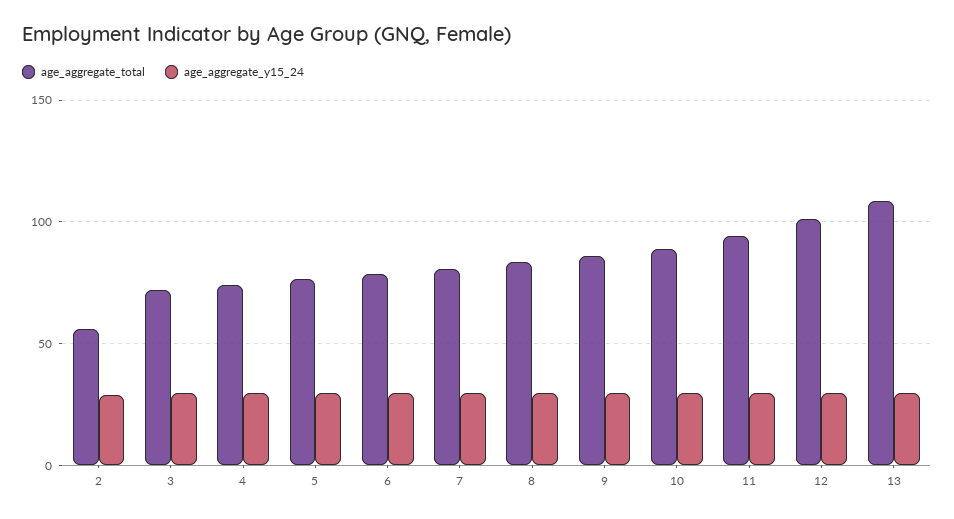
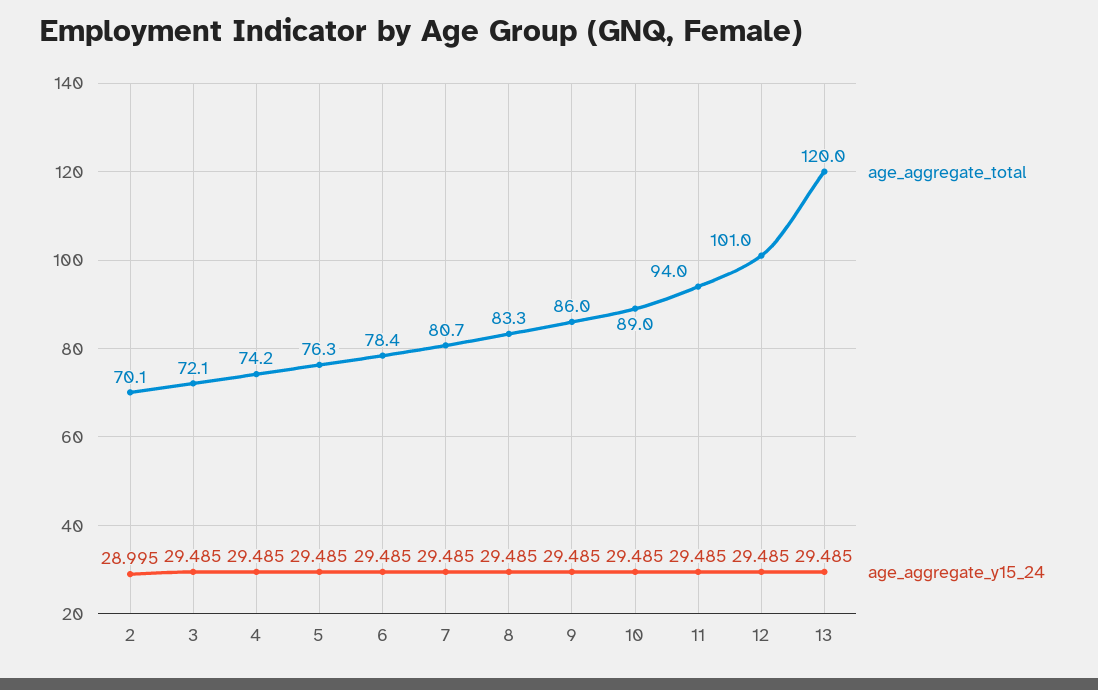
age_aggregate_total, 2: 55 -> 70.1
age_aggregate_total, 13: 110 -> 120

